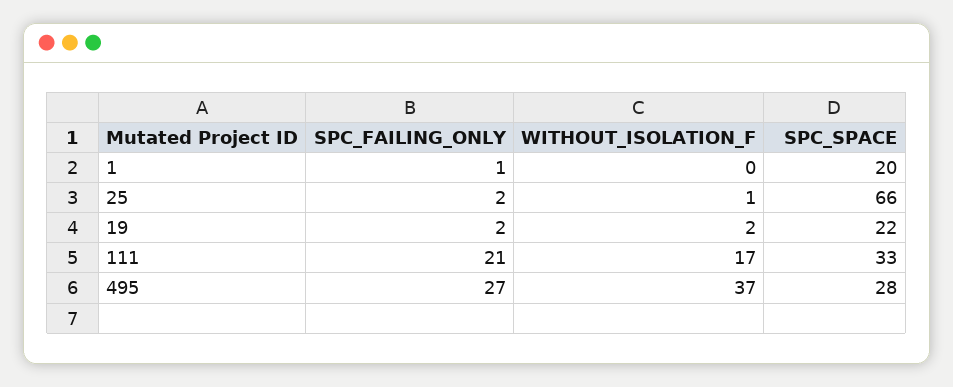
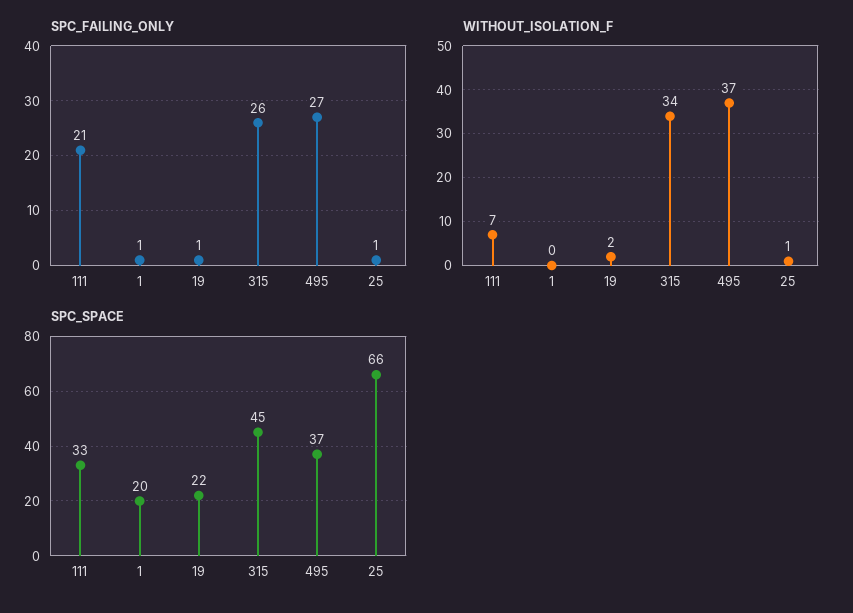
SPC_FAILING_ONLY, 25: 2 -> 1
SPC_FAILING_ONLY, 19: 2 -> 1
WITHOUT_ISOLATION_F, 111: 17 -> 7
SPC_SPACE, 495: 28 -> 37
SPC_FAILING_ONLY, 315: none -> 26
WITHOUT_ISOLATION_F, 315: none -> 34
SPC_SPACE, 315: none -> 45

